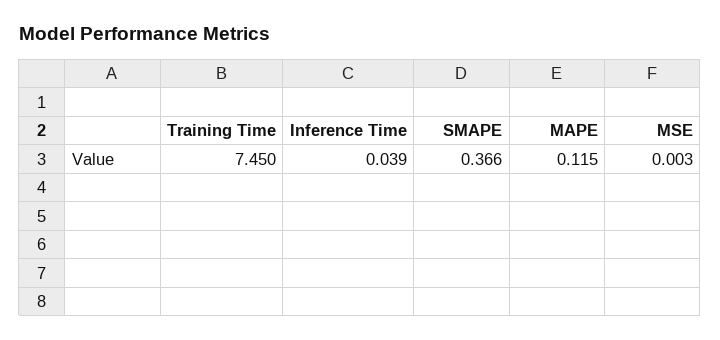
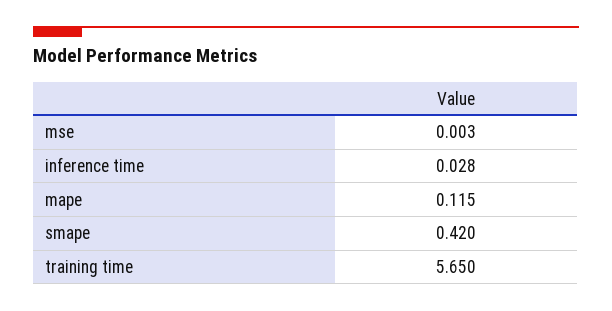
Training Time: 7.45 -> 5.65
Inference Time: 0.039 -> 0.028
SMAPE: 0.366 -> 0.42

